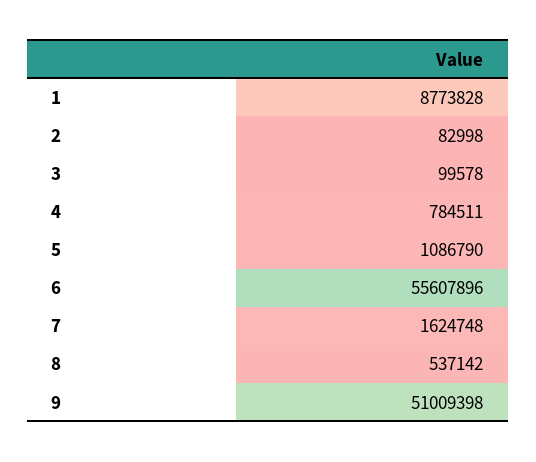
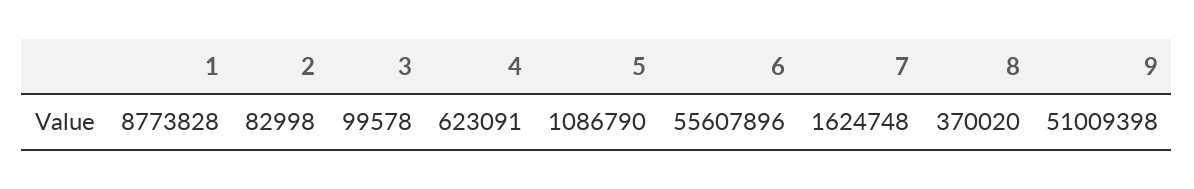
4: 784511 -> 623091
8: 537142 -> 370020

